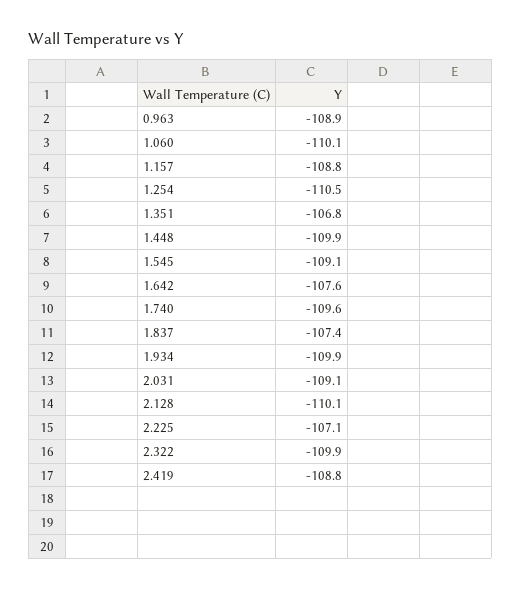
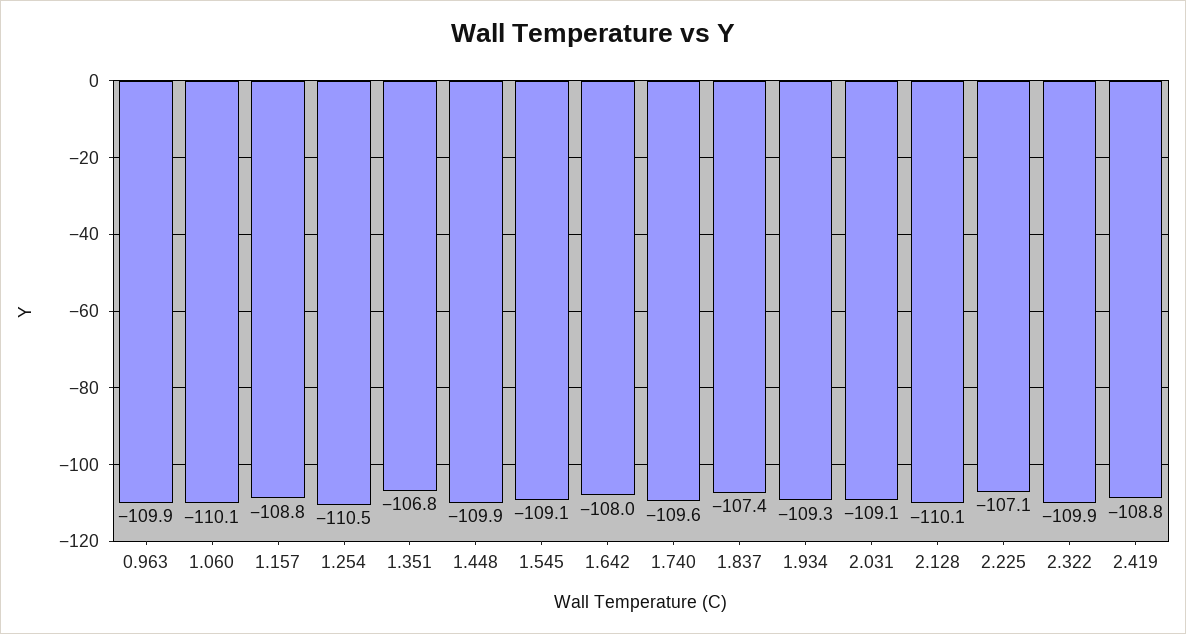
0.963: -108.9 -> -109.9
1.642: -107.6 -> -108
1.934: -109.9 -> -109.3

